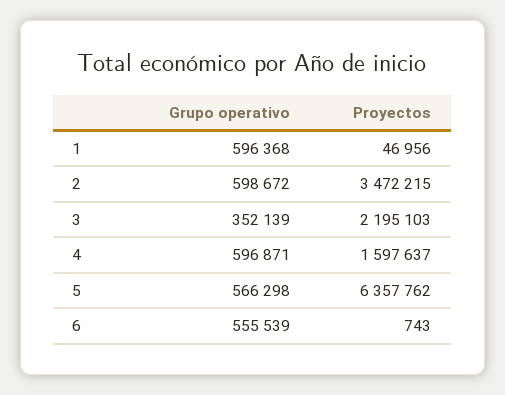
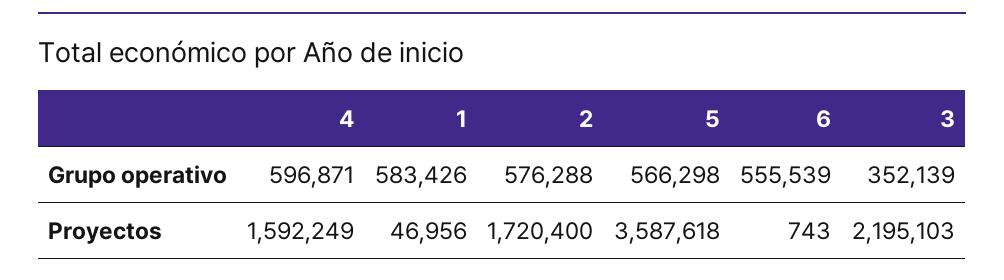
Grupo operativo, 1: 596368 -> 583426
Grupo operativo, 2: 598672 -> 576288
Proyectos, 2: 3472215 -> 1720400
Proyectos, 4: 1597637 -> 1592249
Proyectos, 5: 6357762 -> 3587618

